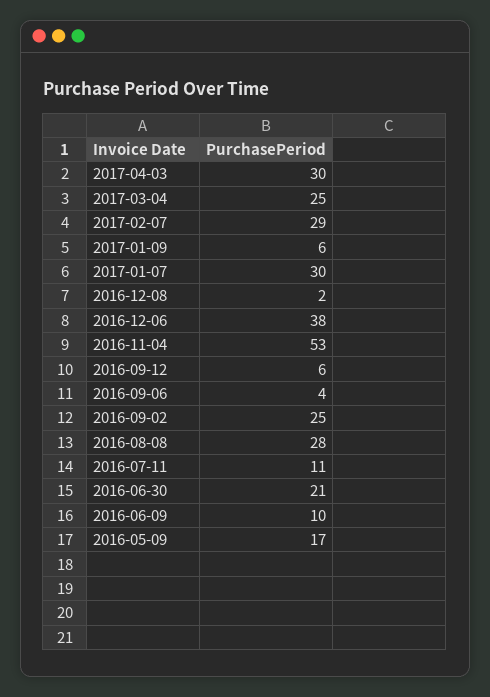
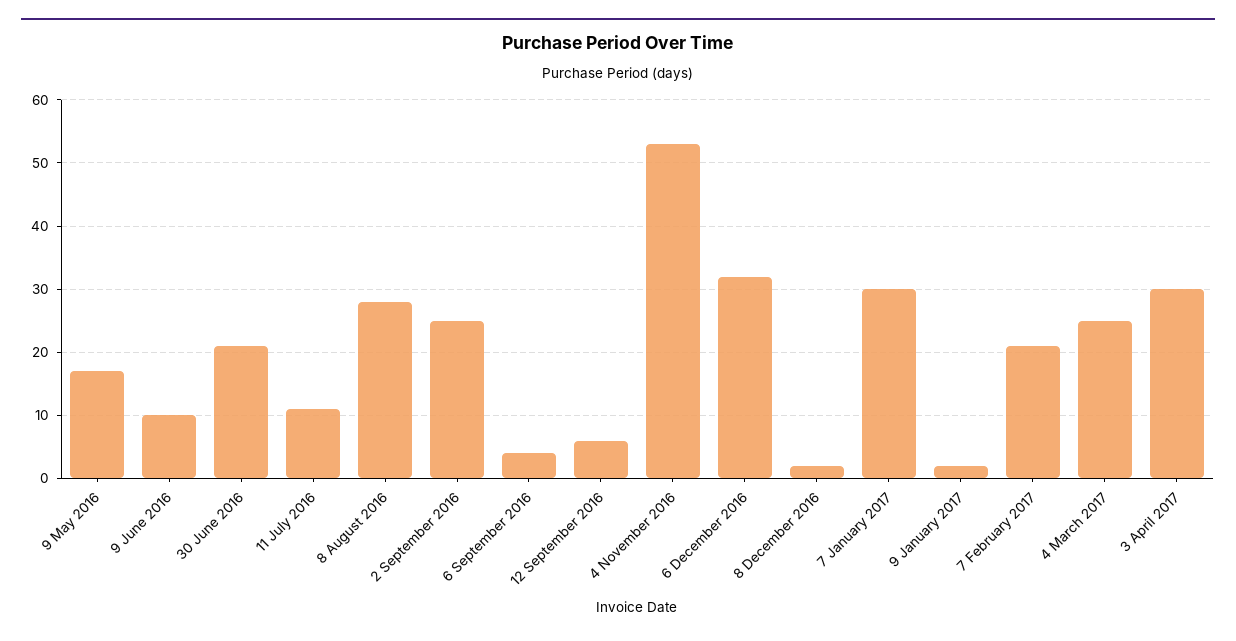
2017-02-07: 29 -> 21
2017-01-09: 6 -> 2
2016-12-06: 38 -> 32

